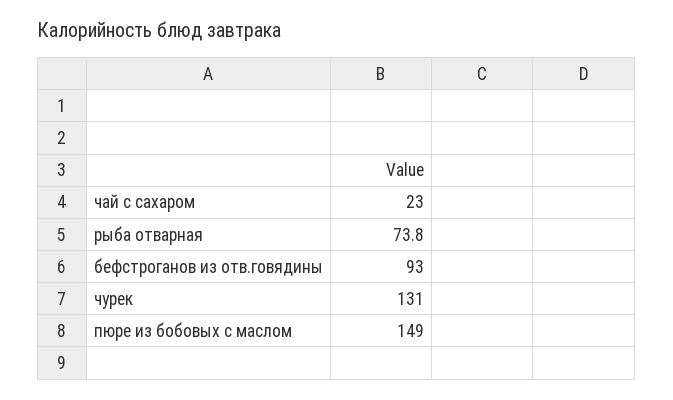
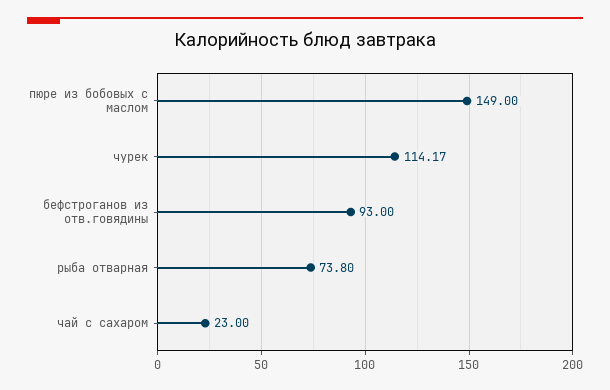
чурек: 131 -> 114.17

